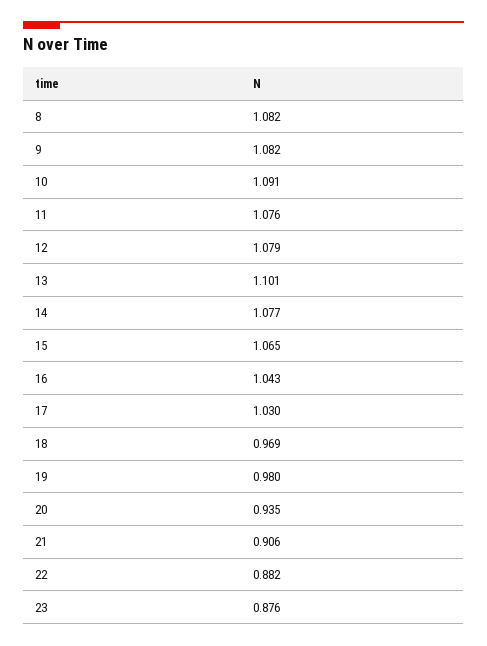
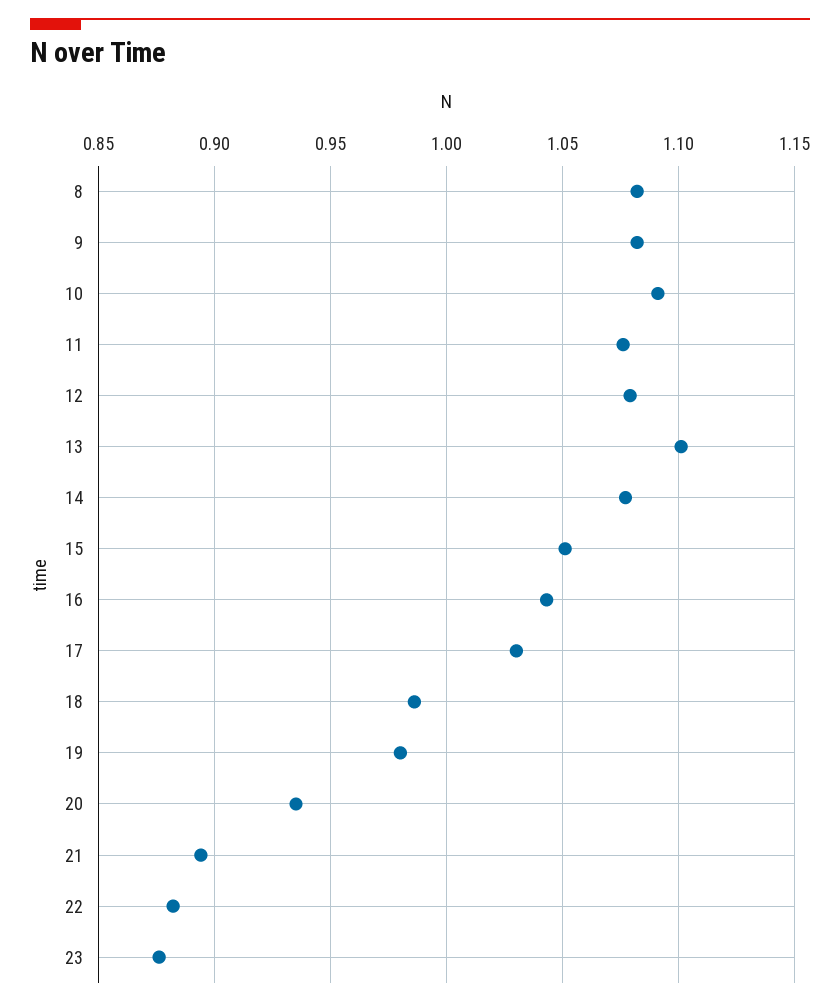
15: 1.065 -> 1.05
18: 0.969 -> 0.985
21: 0.906 -> 0.895

